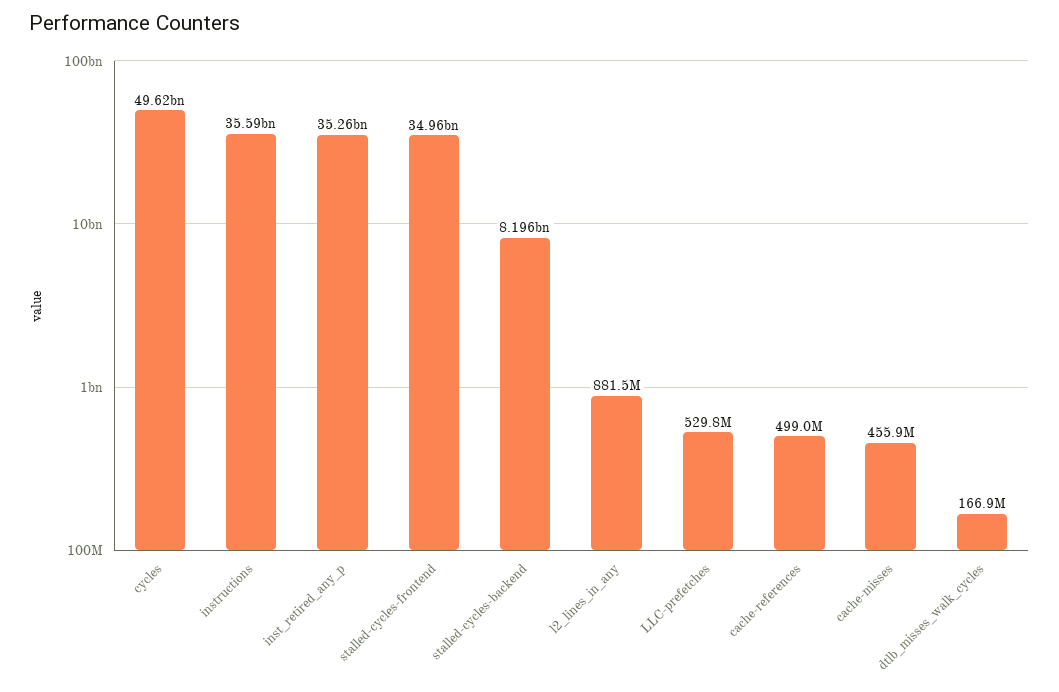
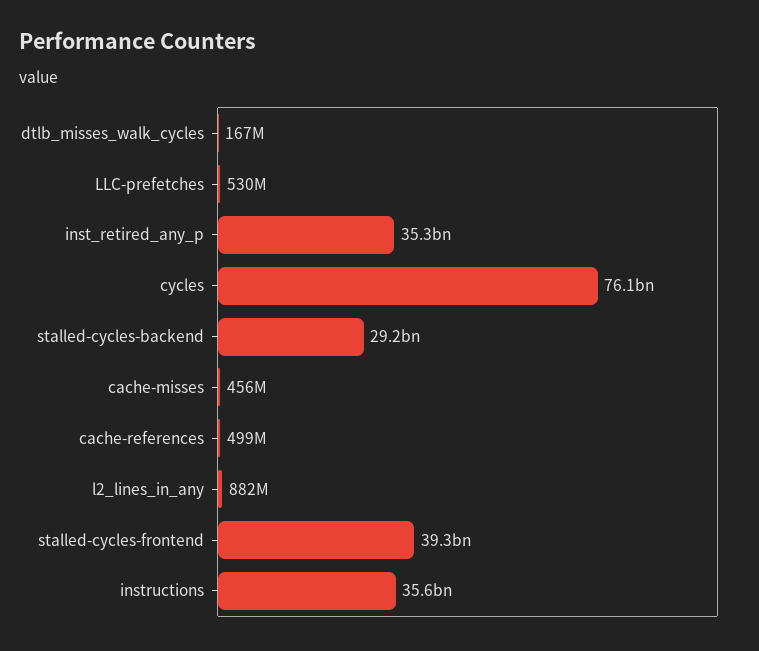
cycles: 49620000000 -> 76100000000
stalled-cycles-frontend: 34960000000 -> 39300000000
stalled-cycles-backend: 8196000000 -> 29200000000

